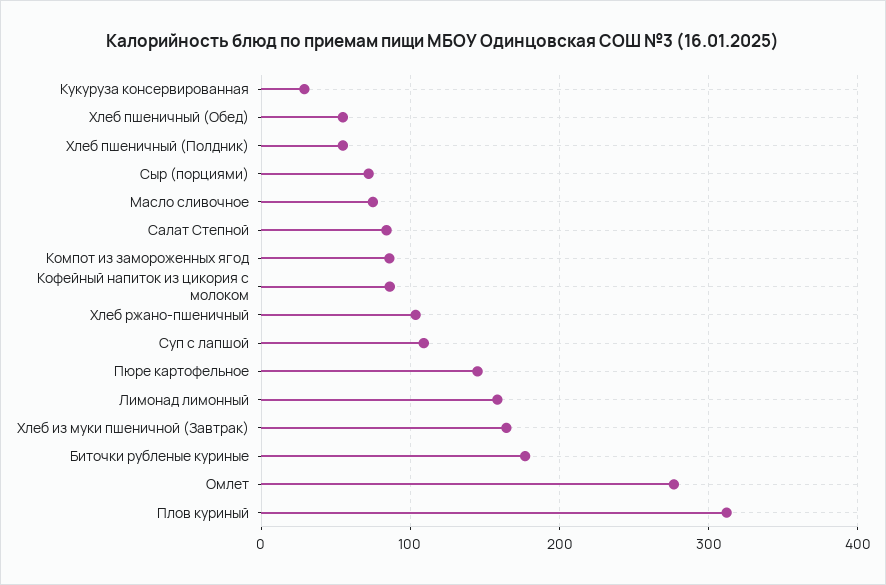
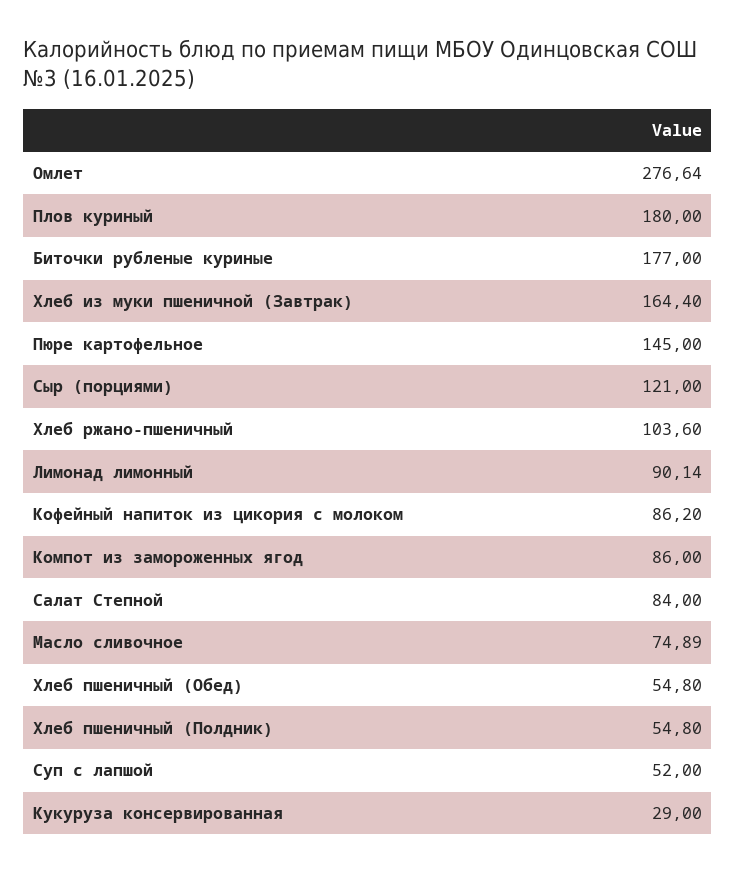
Сыр (порциями): 70 -> 121
Суп с лапшой: 110 -> 52
Лимонад лимонный: 160 -> 90.14
Плов куриный: 310 -> 180

